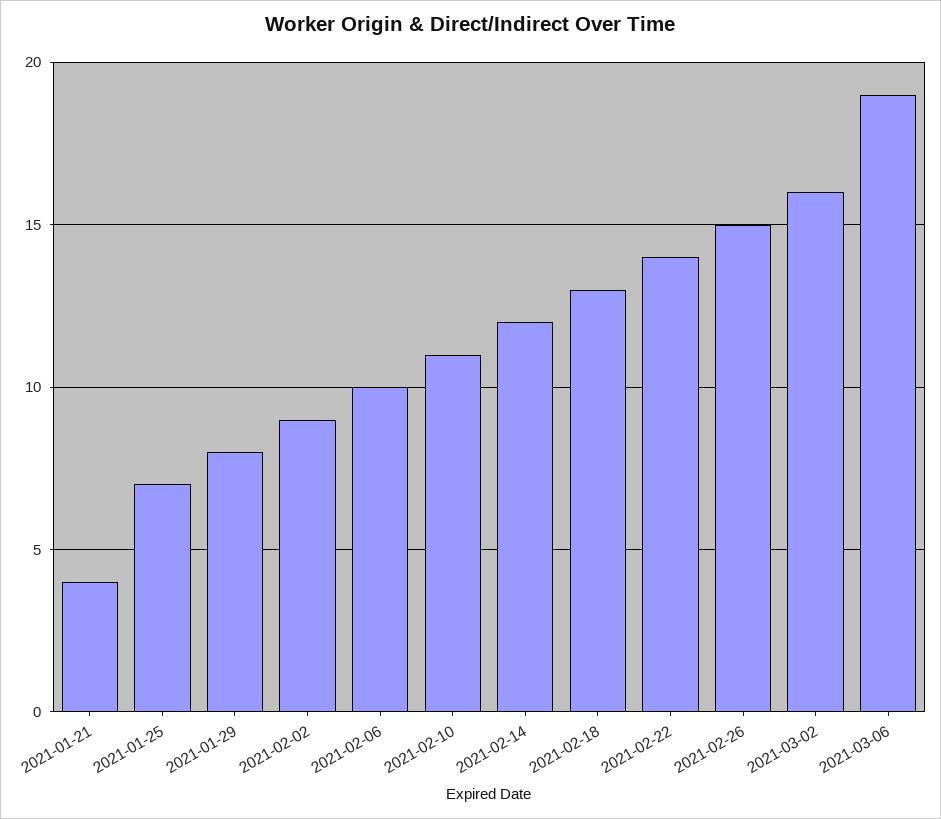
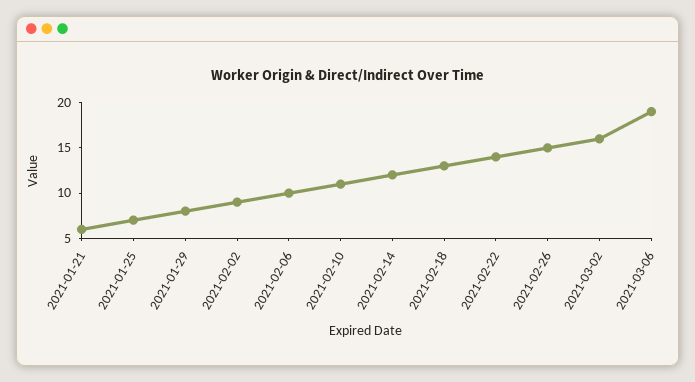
2021-01-21: 4 -> 6

